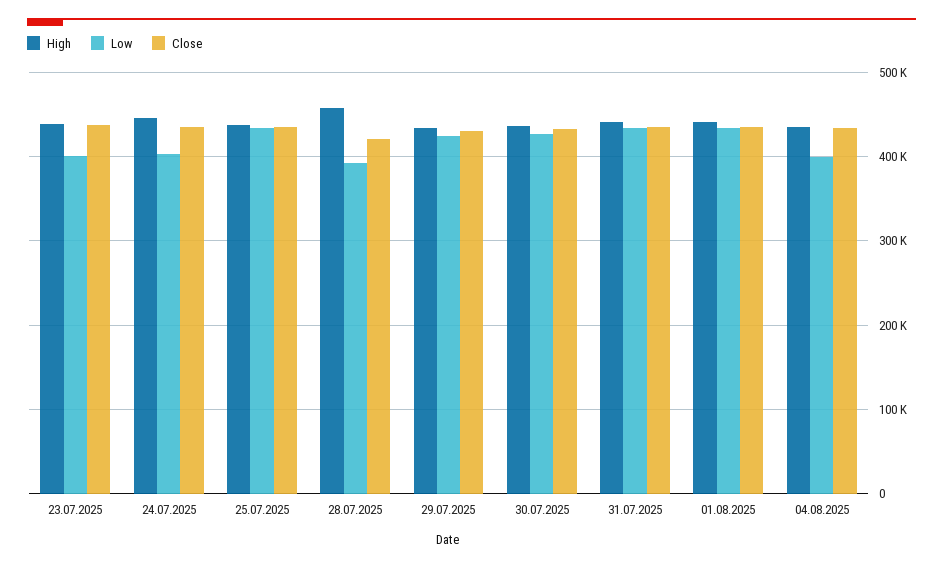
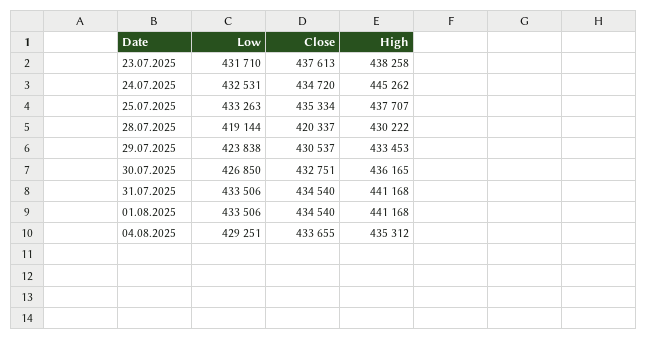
Low, 23.07.2025: 400000 -> 431710
Low, 24.07.2025: 400000 -> 432531
High, 28.07.2025: 460000 -> 430222
Low, 28.07.2025: 390000 -> 419144
Low, 04.08.2025: 400000 -> 429251

